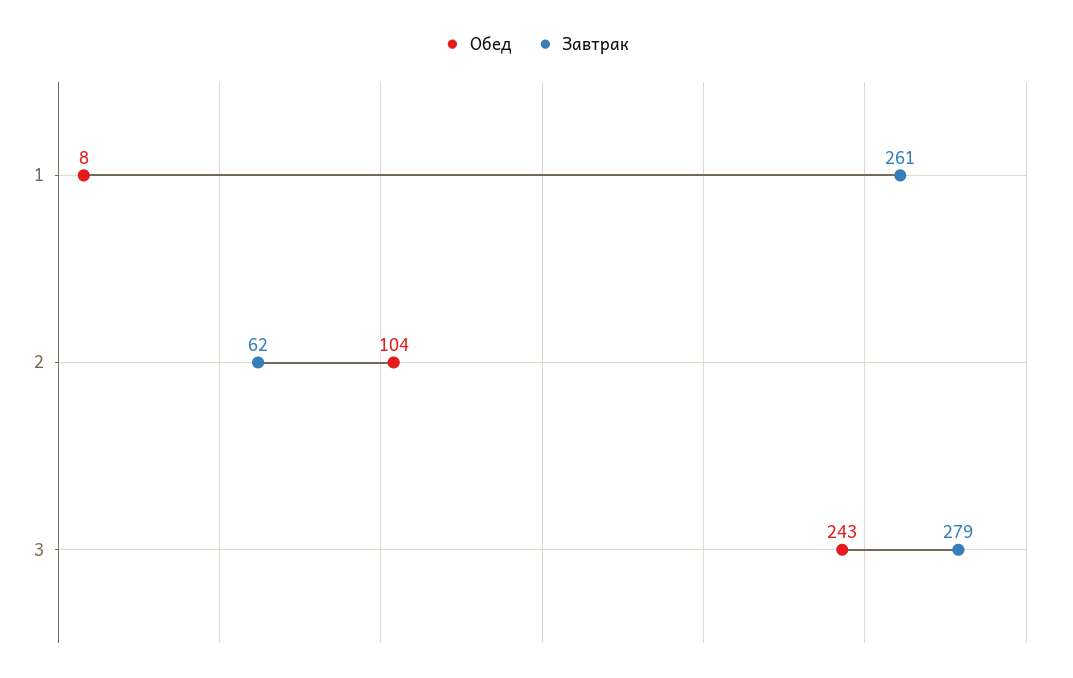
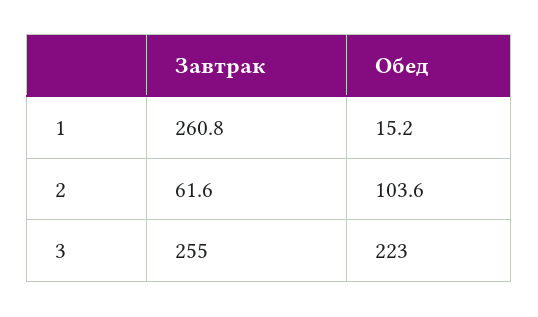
Обед, 1: 8 -> 15.2
Обед, 3: 243 -> 223
Завтрак, 3: 279 -> 255

